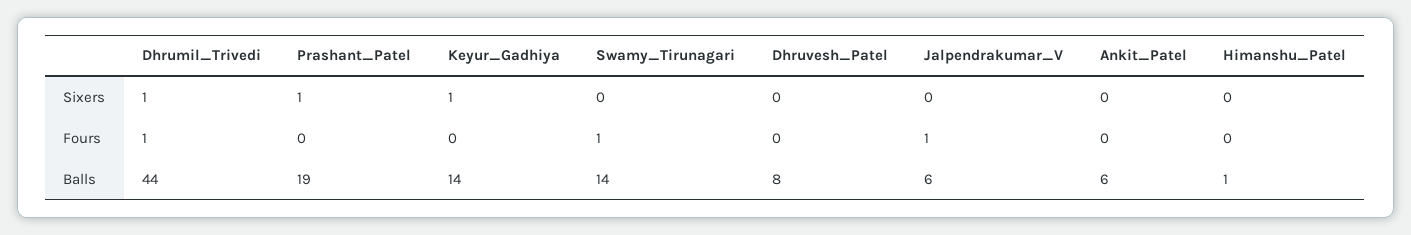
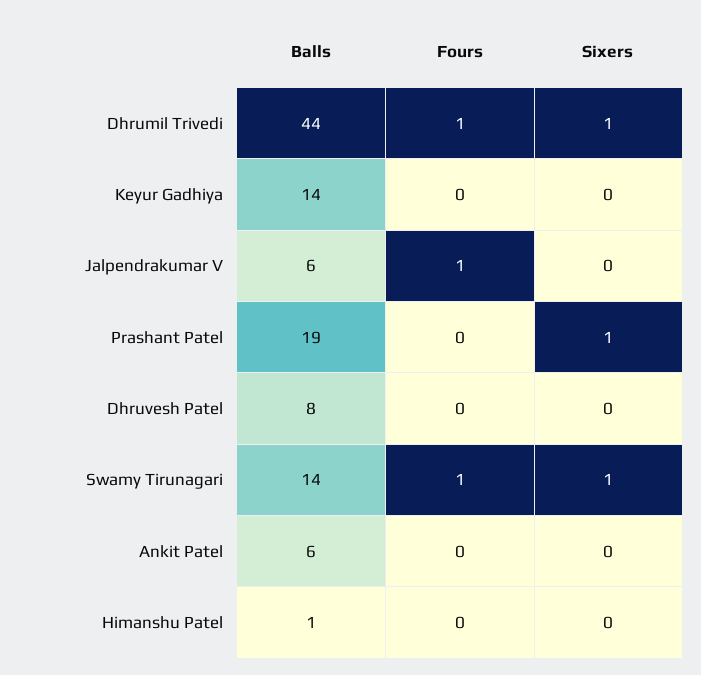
Keyur_Gadhiya, Sixers: 1 -> 0
Swamy_Tirunagari, Sixers: 0 -> 1

